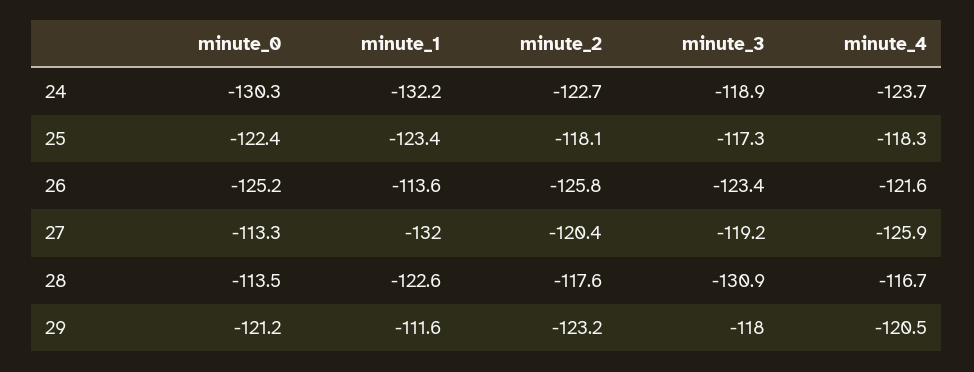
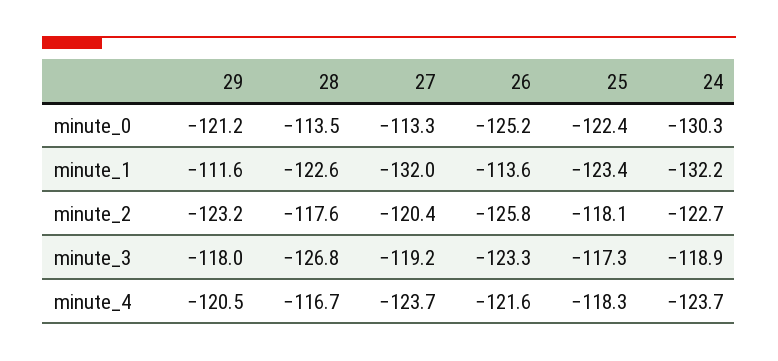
minute_3, 26: -123.4 -> -123.3
minute_4, 27: -125.9 -> -123.7
minute_3, 28: -130.9 -> -126.8

